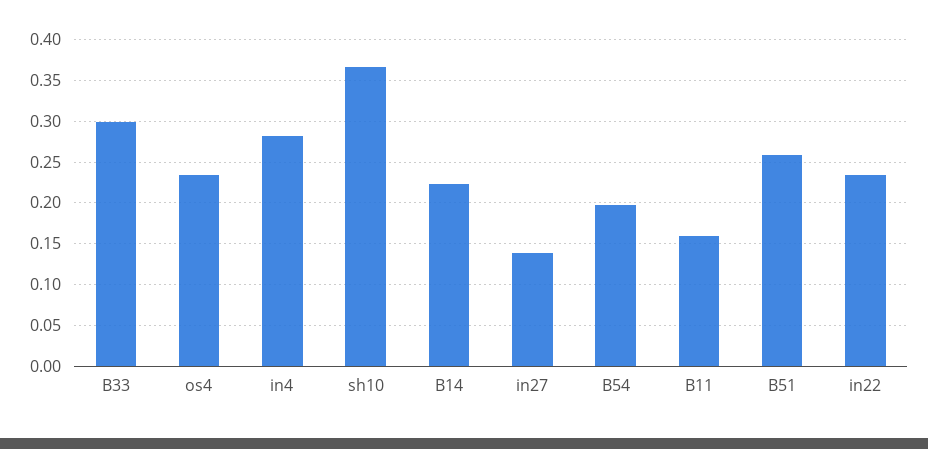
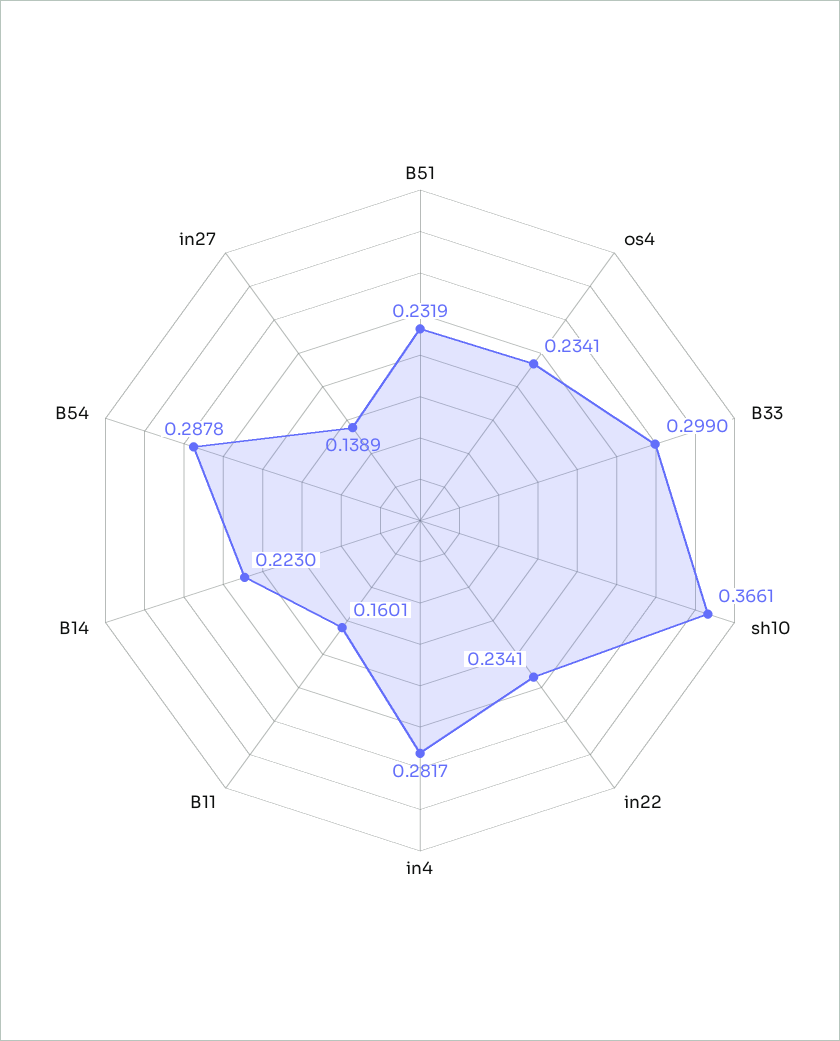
B54: 0.2 -> 0.2878
B51: 0.26 -> 0.2319

